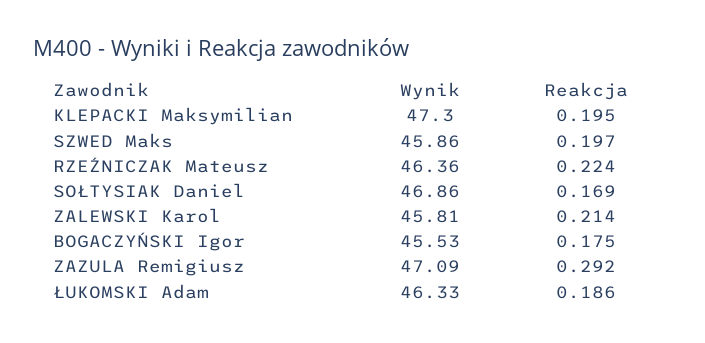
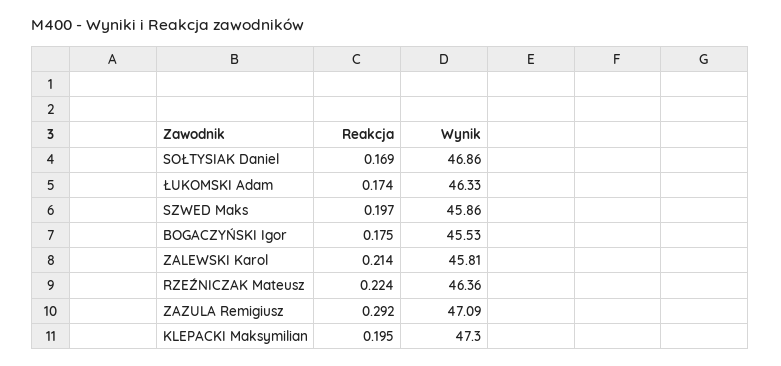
Reakcja, ŁUKOMSKI Adam: 0.186 -> 0.174

